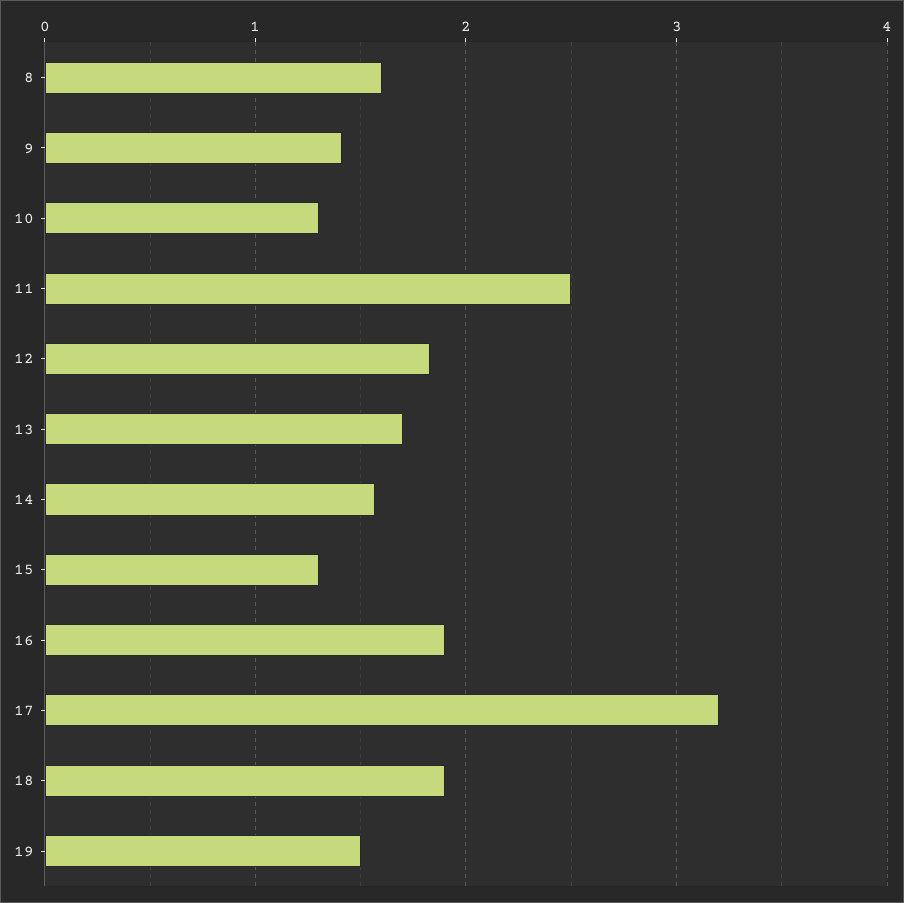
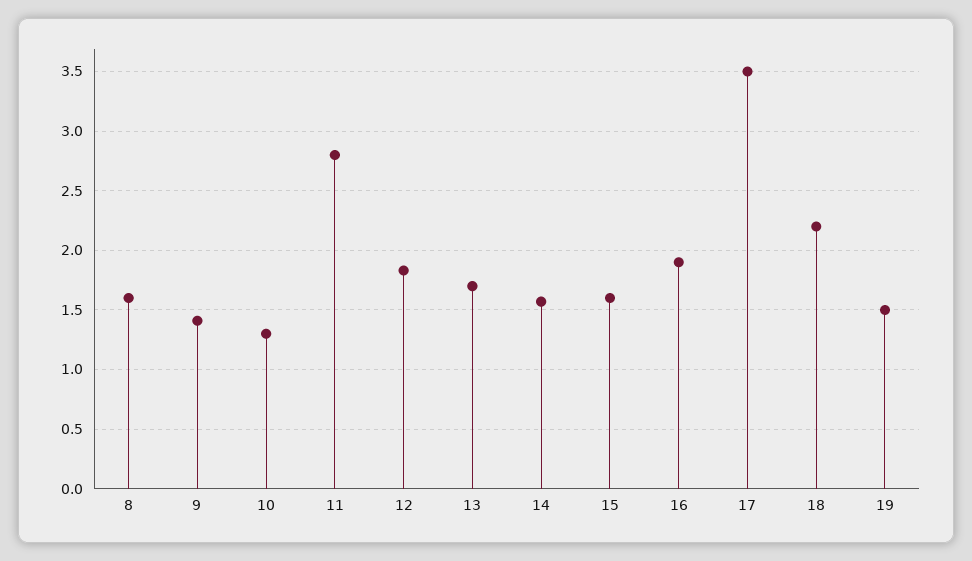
11: 2.5 -> 2.8
15: 1.3 -> 1.6
17: 3.2 -> 3.5
18: 1.9 -> 2.2

